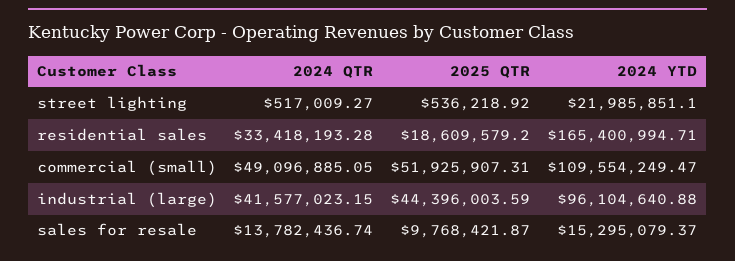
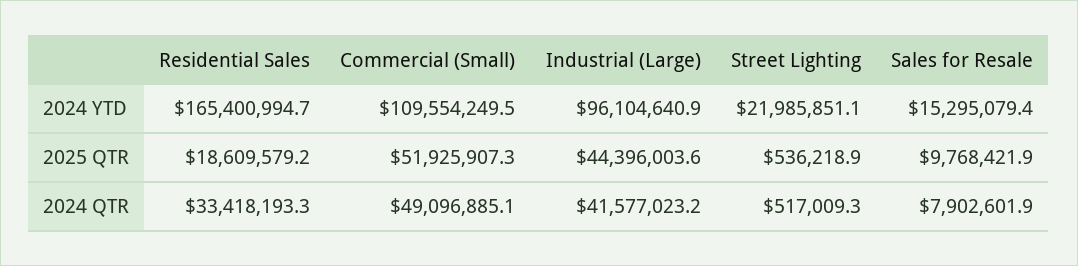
2024 QTR, sales for resale: 13782436.74 -> 7902601.9

